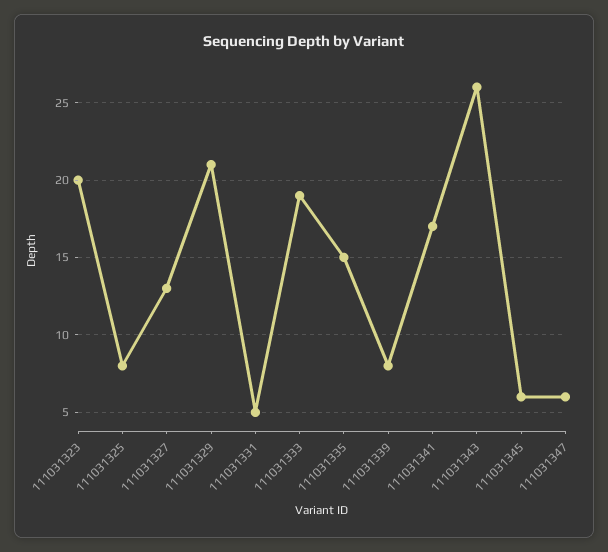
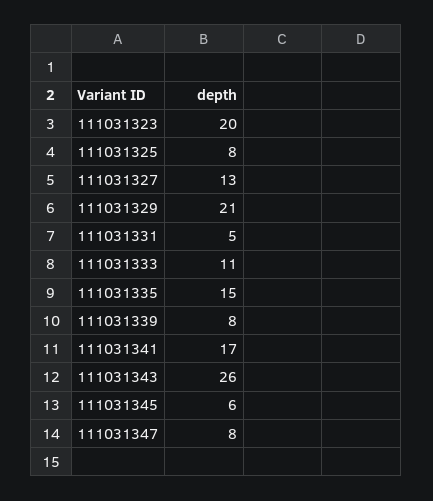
111031333: 19 -> 11
111031347: 6 -> 8

